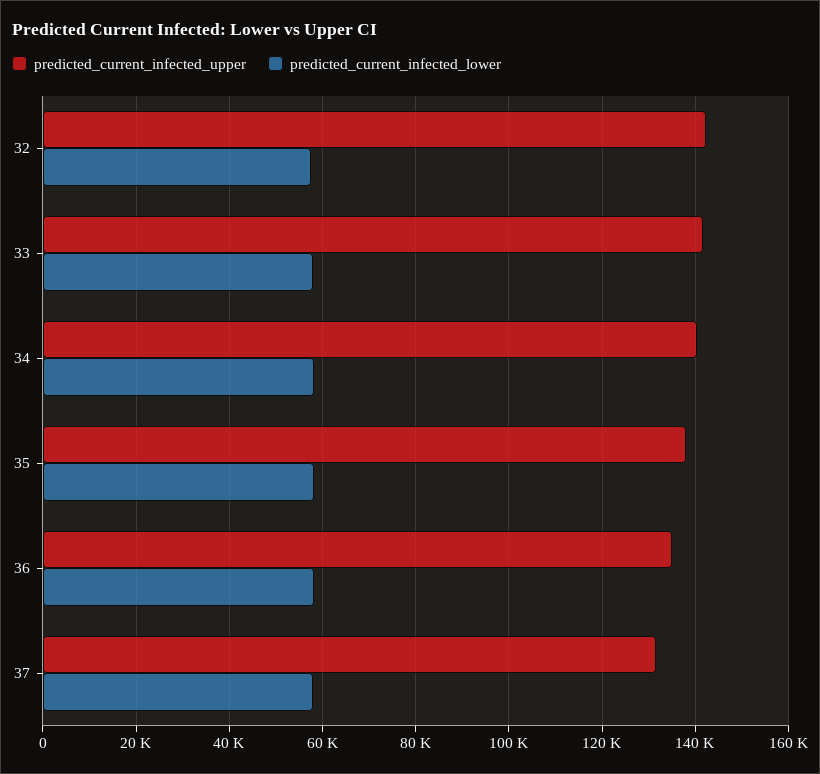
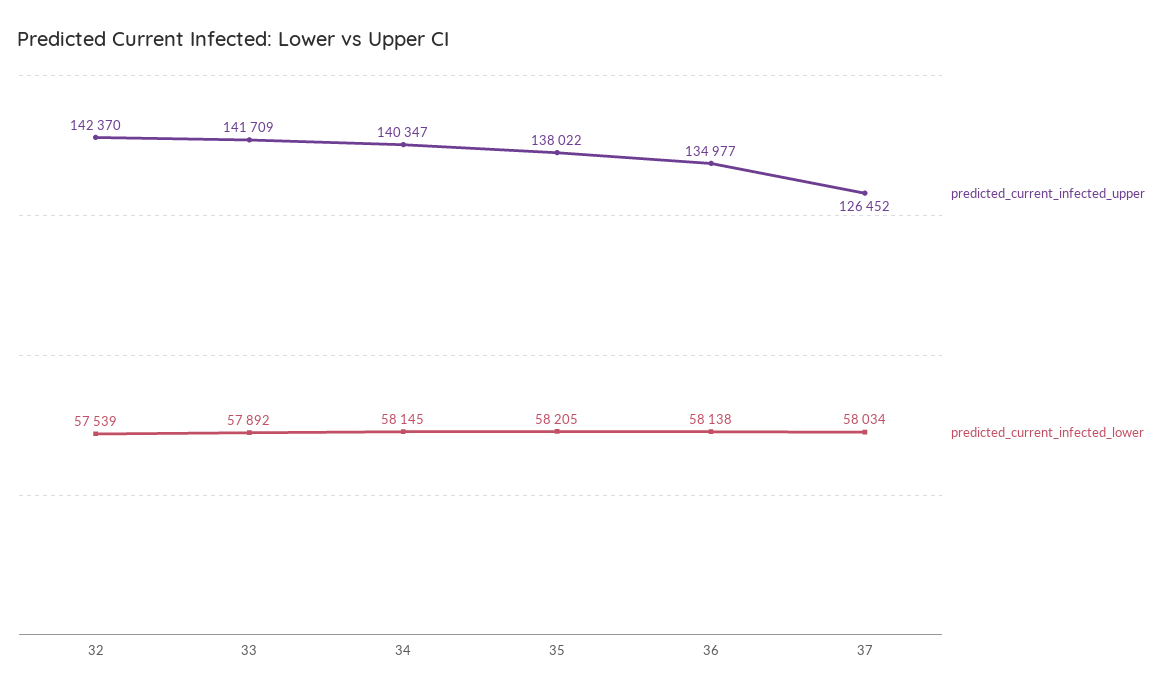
predicted_current_infected_upper, 37: 132000 -> 126452

